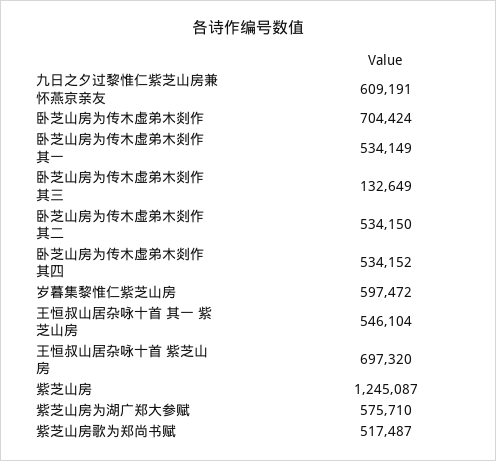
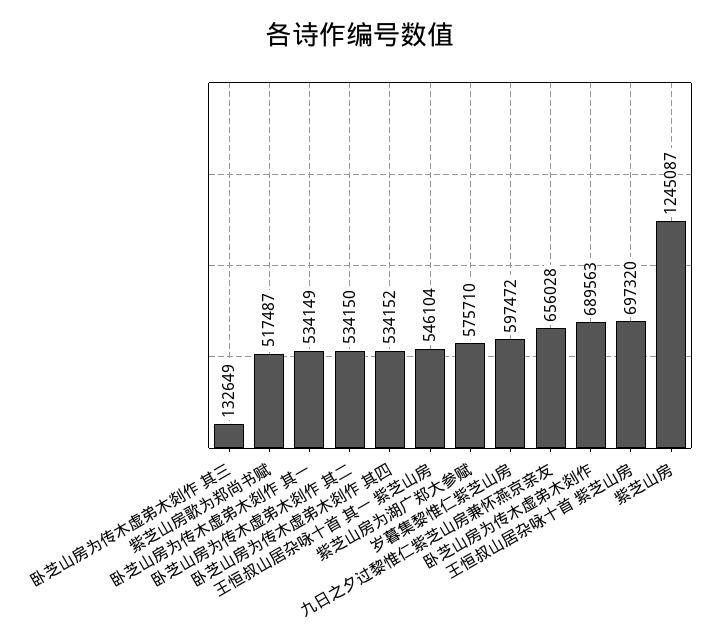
九日之夕过黎惟仁紫芝山房兼怀燕京亲友: 609191 -> 656028
卧芝山房为传木虚弟木剡作: 704424 -> 689563

